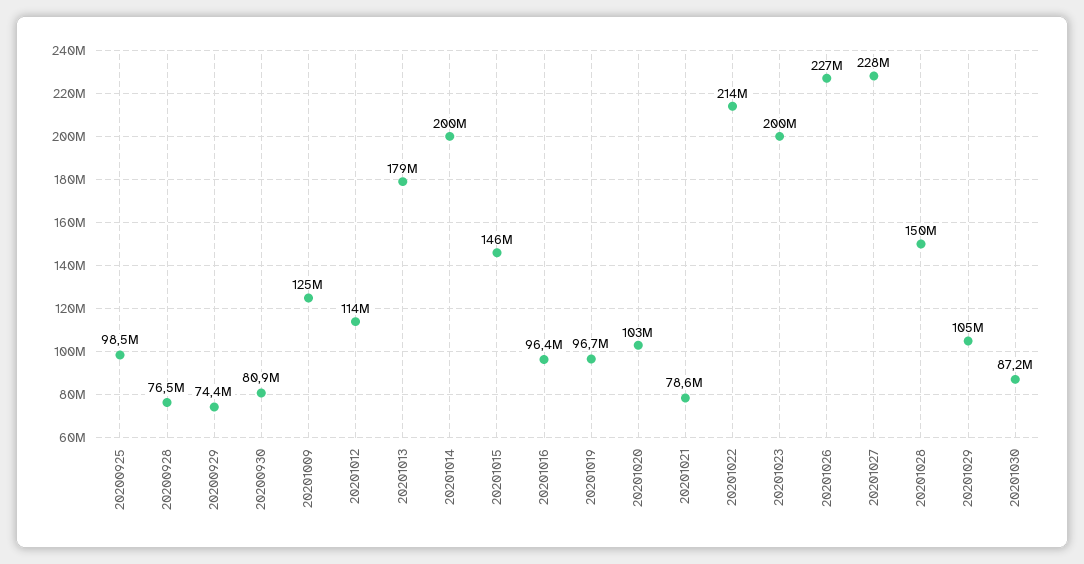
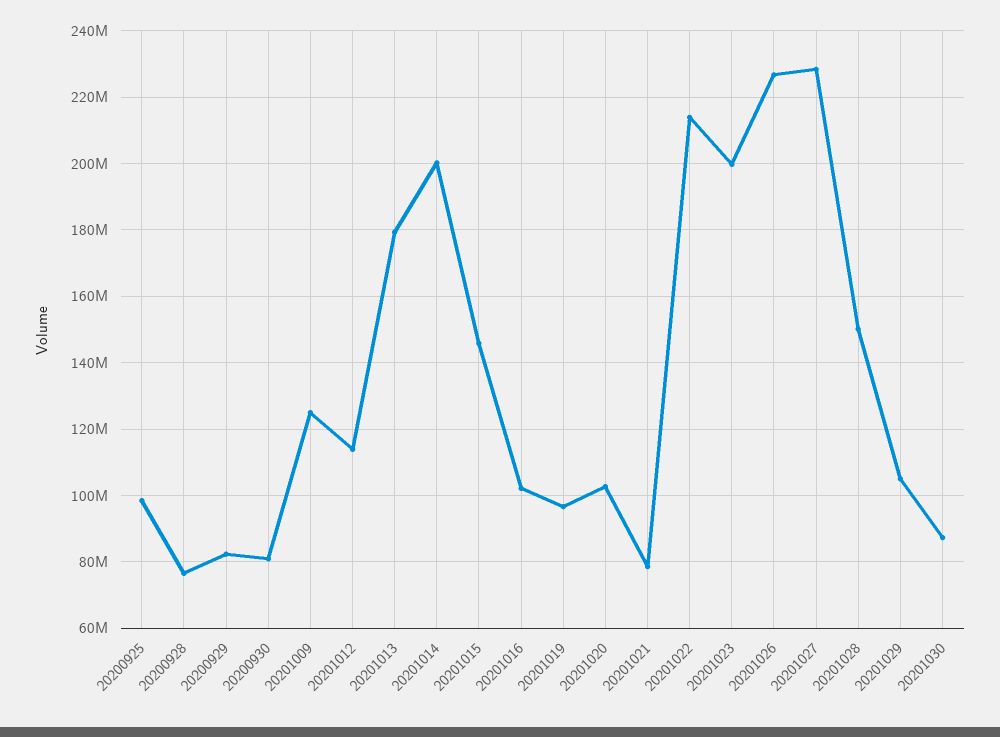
20200929: 74400000 -> 82000000
20201016: 96400000 -> 102000000

